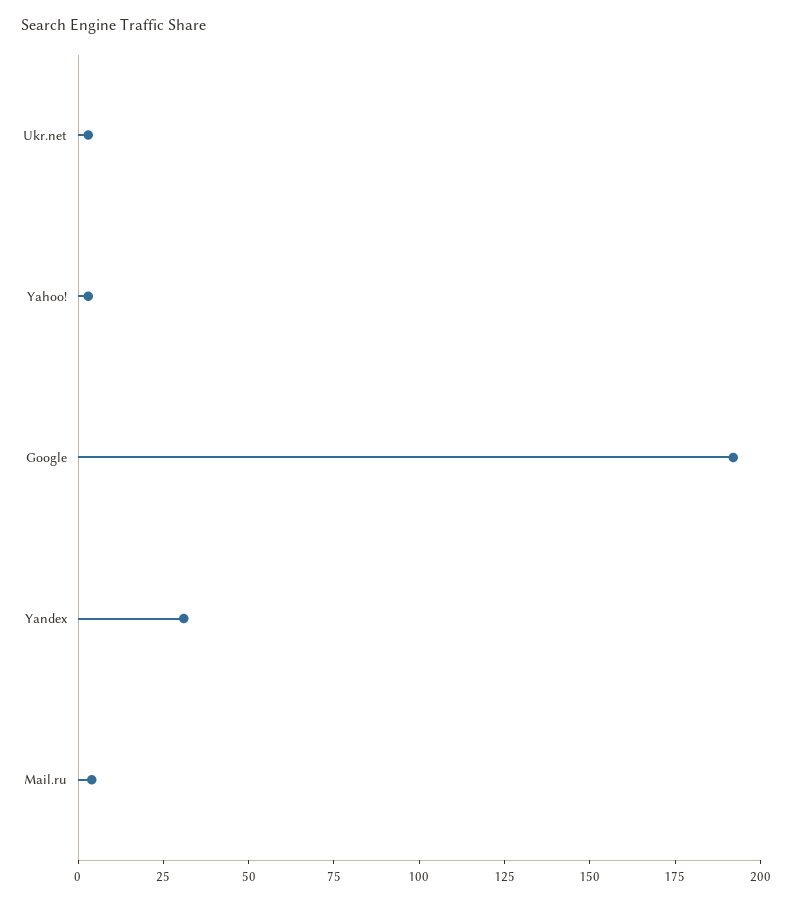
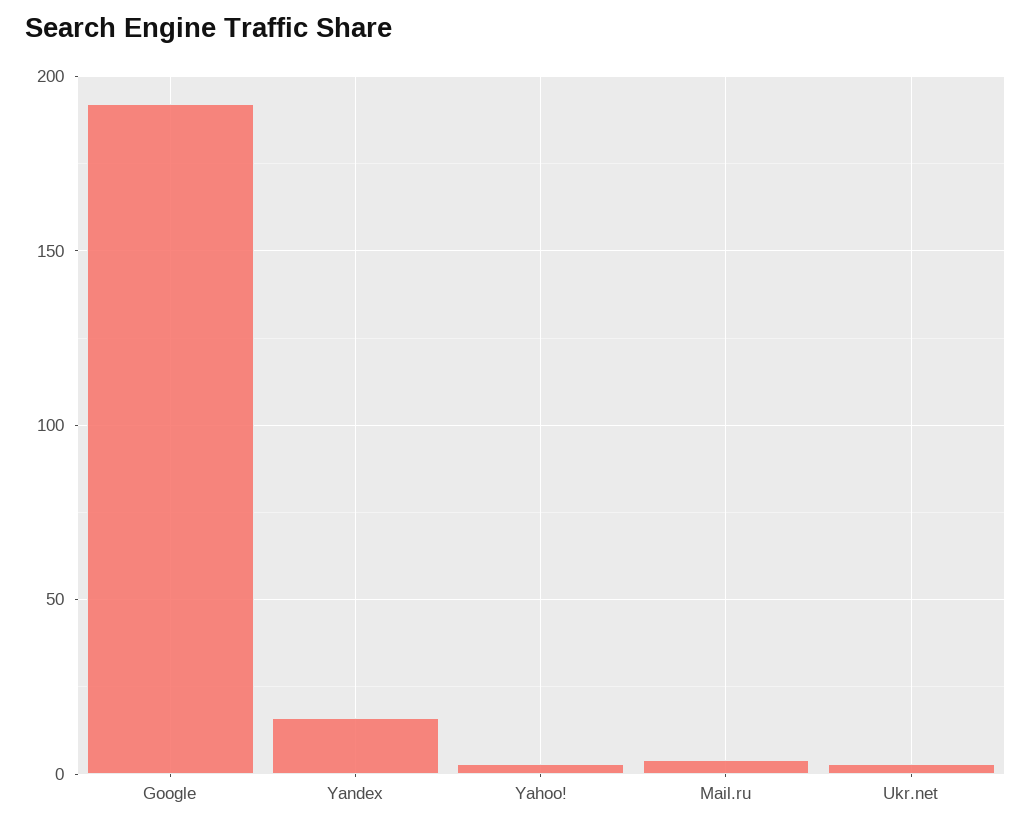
Yandex: 30 -> 15

